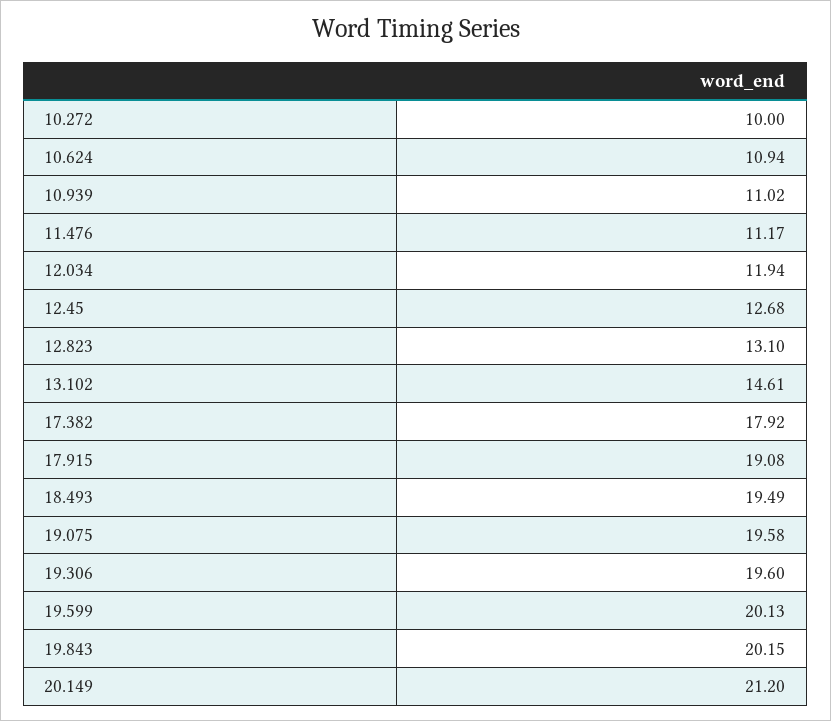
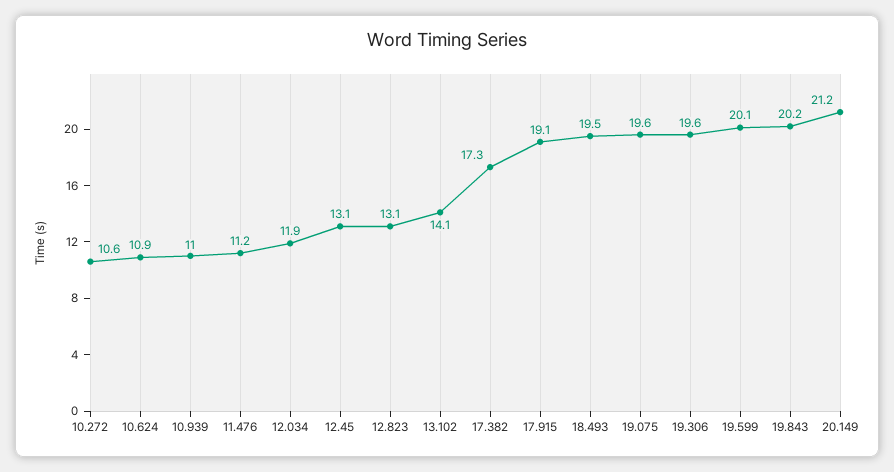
10.272: 10 -> 10.6
12.45: 12.68 -> 13.1
13.102: 14.61 -> 14.1
17.382: 17.92 -> 17.3

